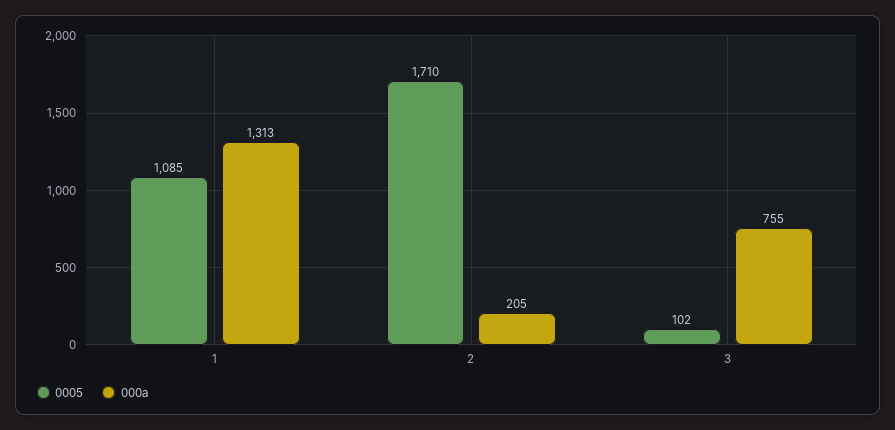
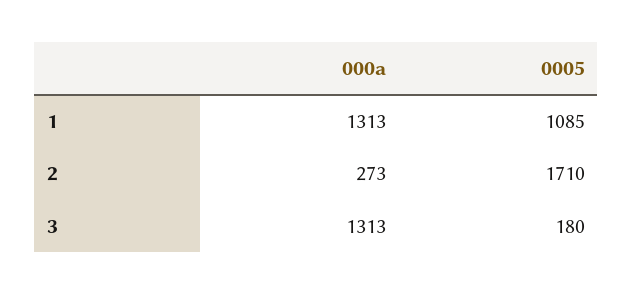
000a, 2: 205 -> 273
0005, 3: 102 -> 180
000a, 3: 755 -> 1313

